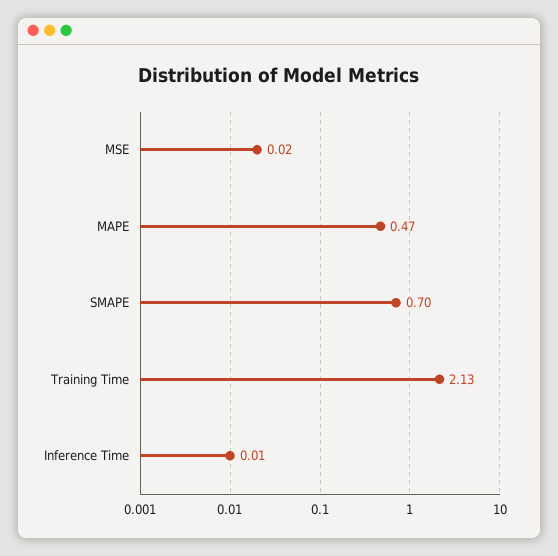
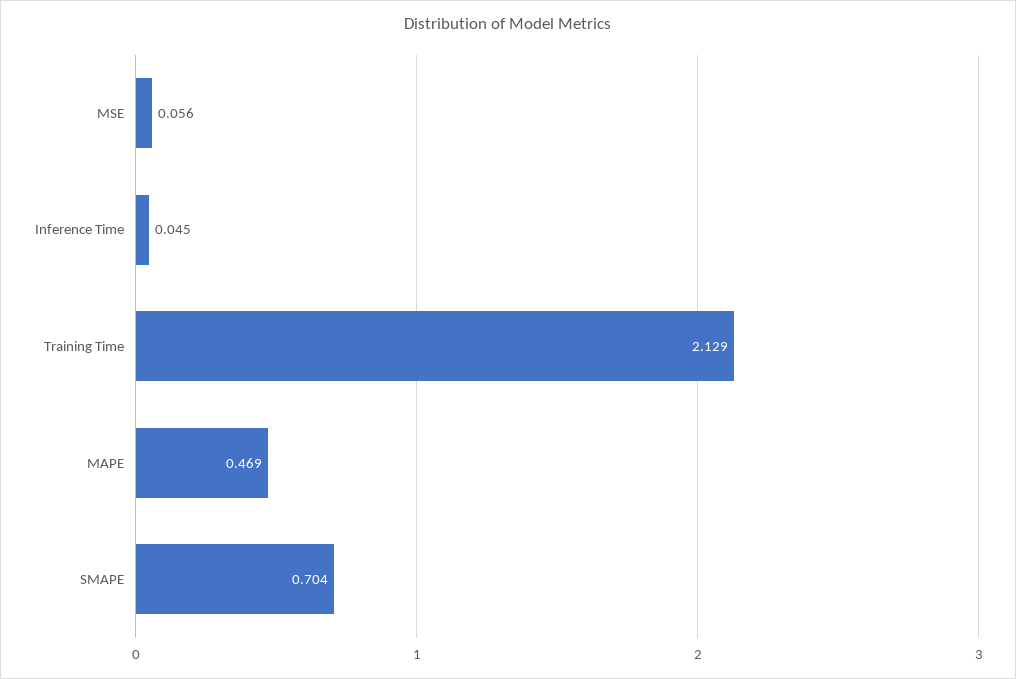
MSE: 0.02 -> 0.056
Inference Time: 0.01 -> 0.045

